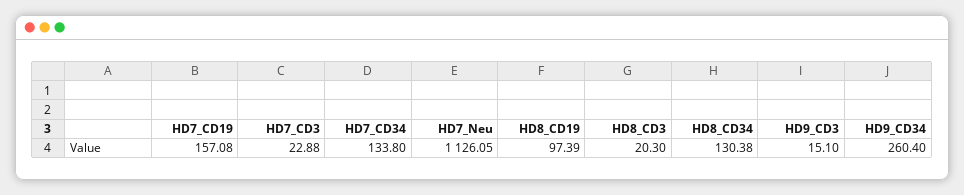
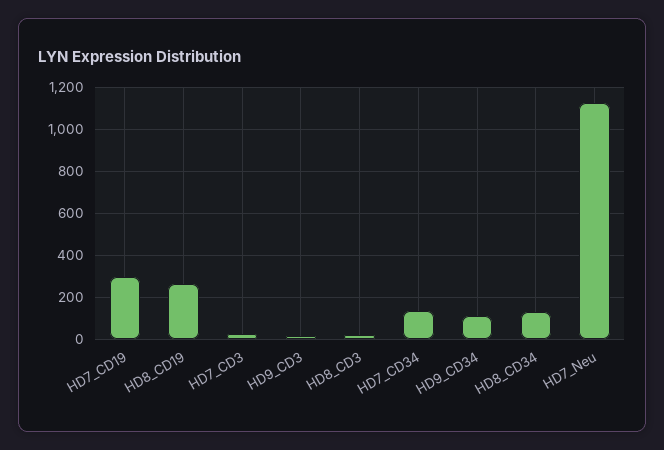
HD7_CD19: 157.08 -> 300
HD8_CD19: 97.39 -> 250
HD9_CD34: 260.4 -> 100

